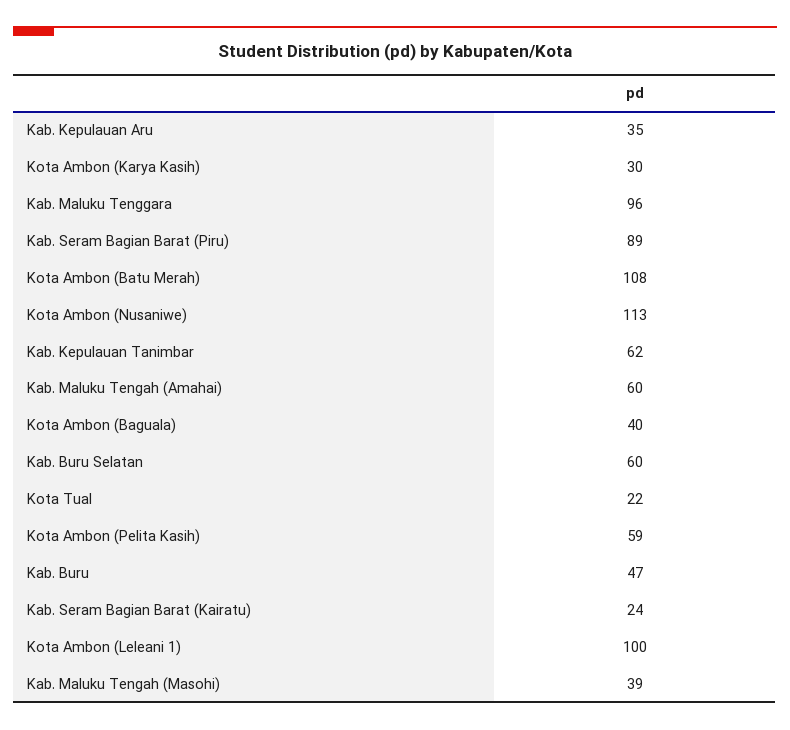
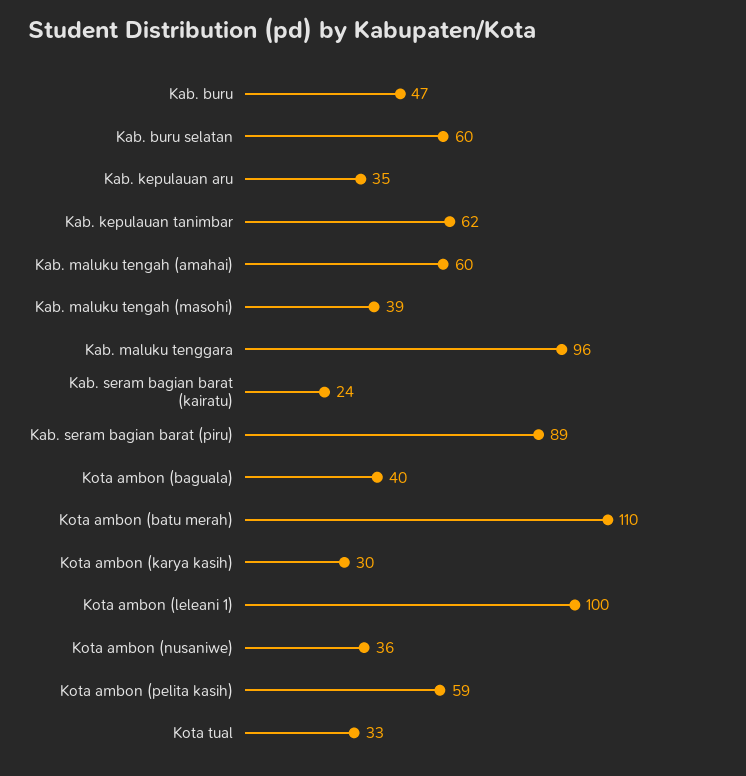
Kota Ambon (Batu Merah): 108 -> 110
Kota Ambon (Nusaniwe): 113 -> 36
Kota Tual: 22 -> 33

